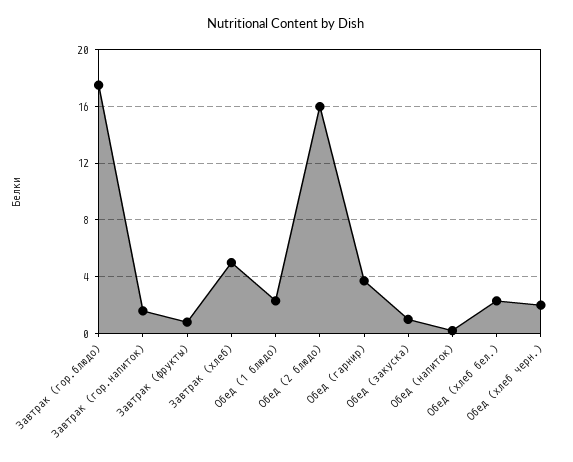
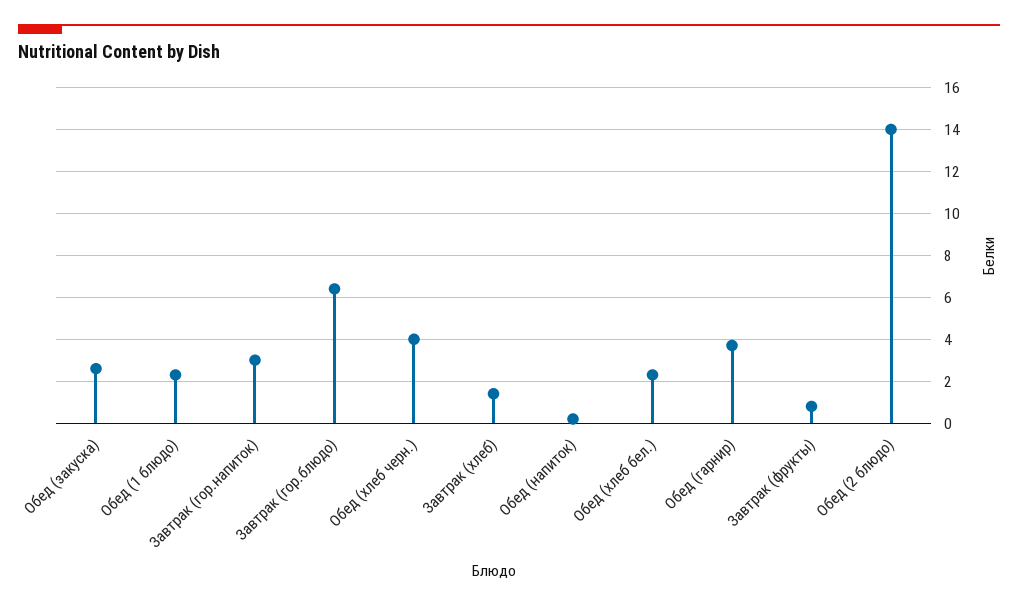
Завтрак (гор.блюдо): 17.5 -> 6.5
Завтрак (гор.напиток): 1.5 -> 3
Завтрак (хлеб): 5 -> 1.5
Обед (2 блюдо): 16 -> 14
Обед (закуска): 1 -> 2.5
Обед (хлеб черн.): 2 -> 4

